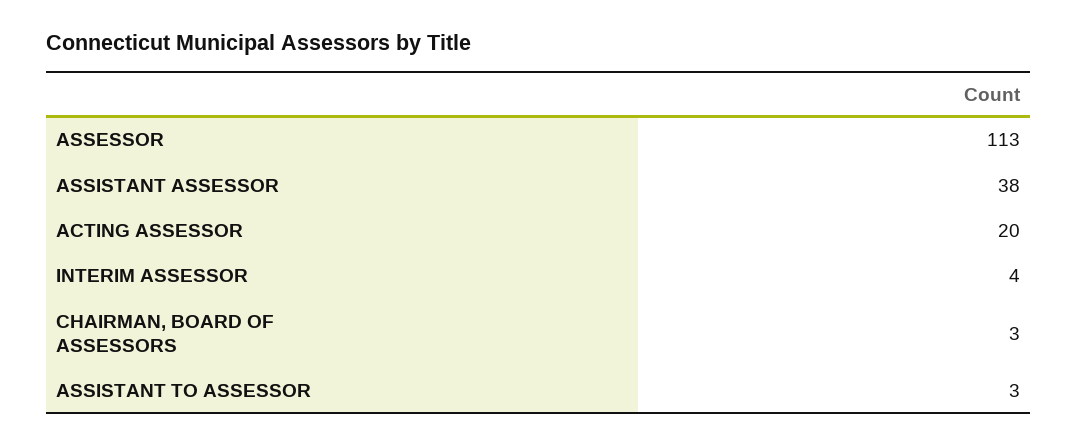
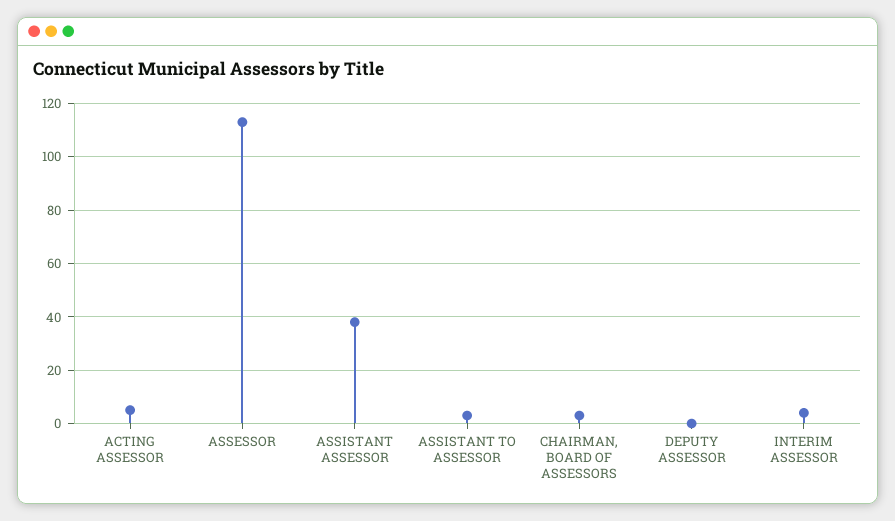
ACTING ASSESSOR: 20 -> 5
DEPUTY ASSESSOR: none -> 0

